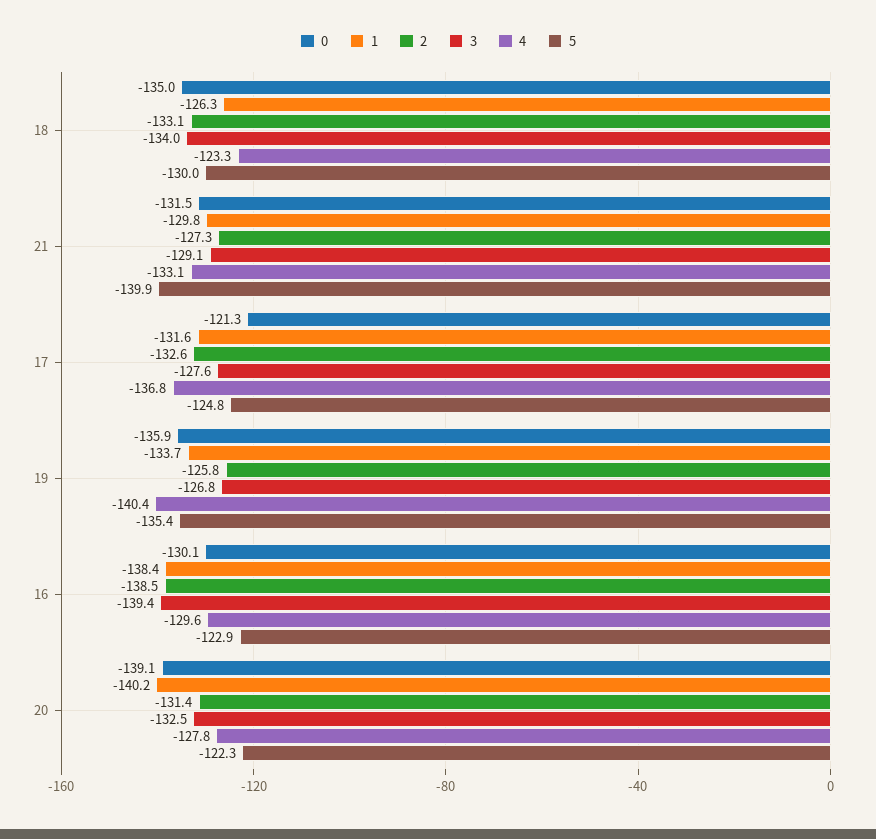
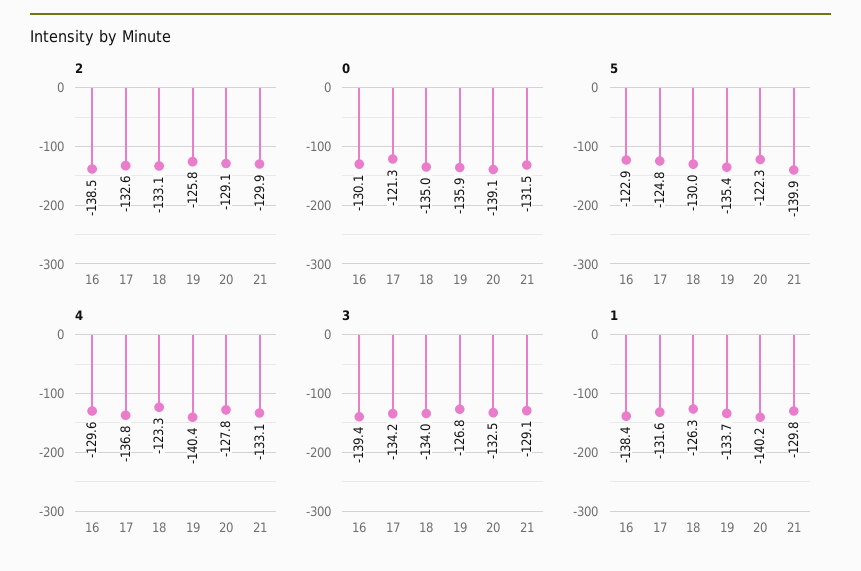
2, 21: -127.3 -> -129.9
3, 17: -127.6 -> -134.2
2, 20: -131.4 -> -129.1

